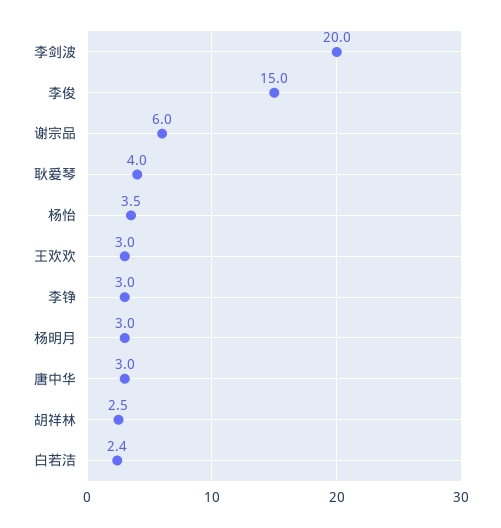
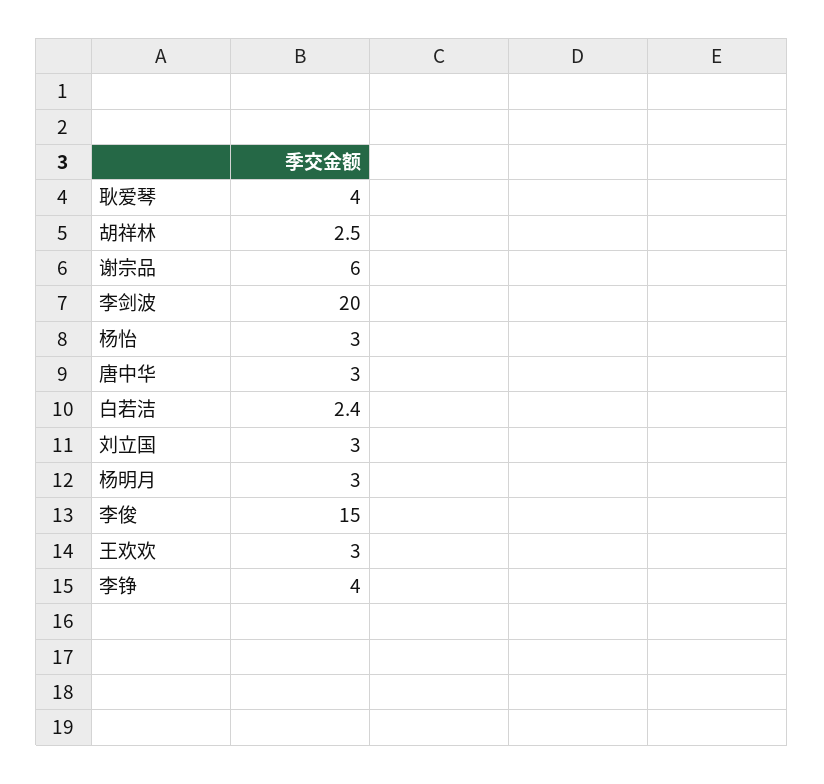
杨怡: 3.5 -> 3
李铮: 3 -> 4
刘立国: none -> 3

